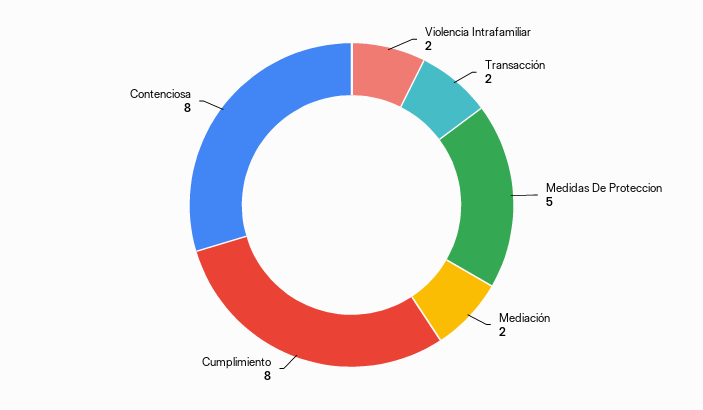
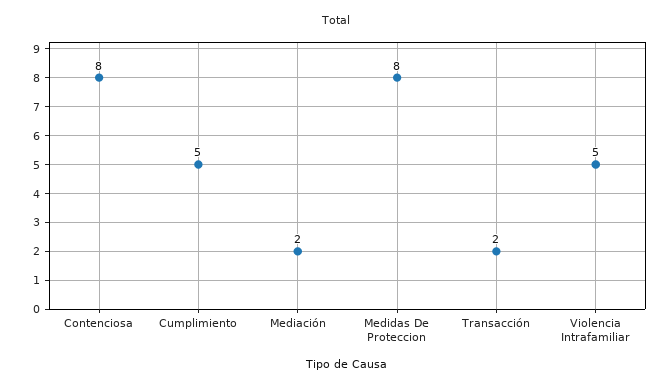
Violencia Intrafamiliar: 2 -> 5
Medidas De Proteccion: 5 -> 8
Cumplimiento: 8 -> 5

